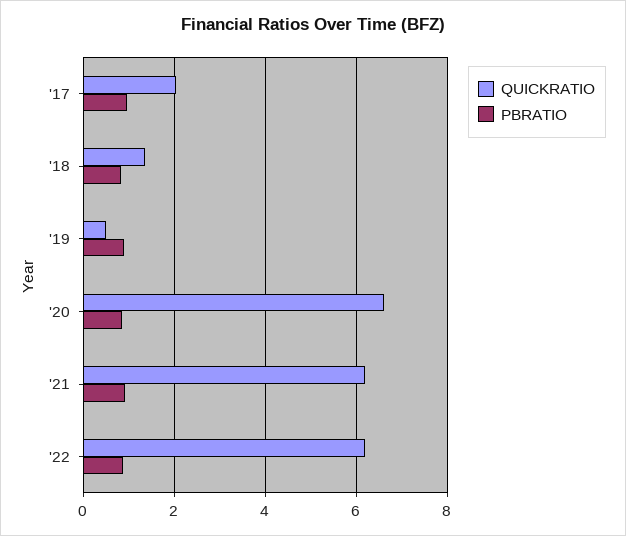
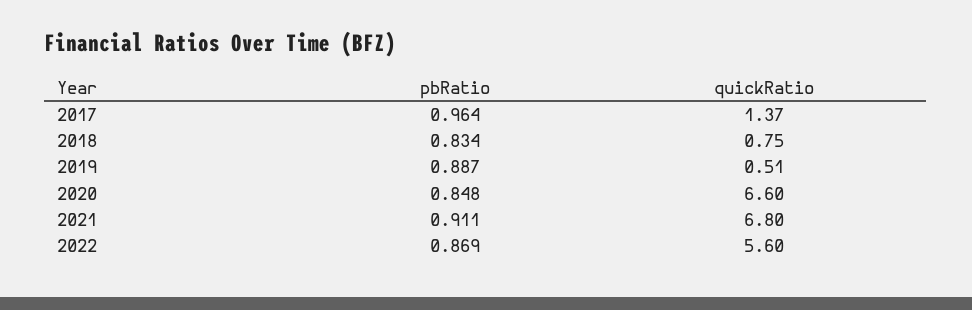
QUICKRATIO, '17: 2 -> 1.37
QUICKRATIO, '18: 1.4 -> 0.75
QUICKRATIO, '21: 6.2 -> 6.8
QUICKRATIO, '22: 6.2 -> 5.6

